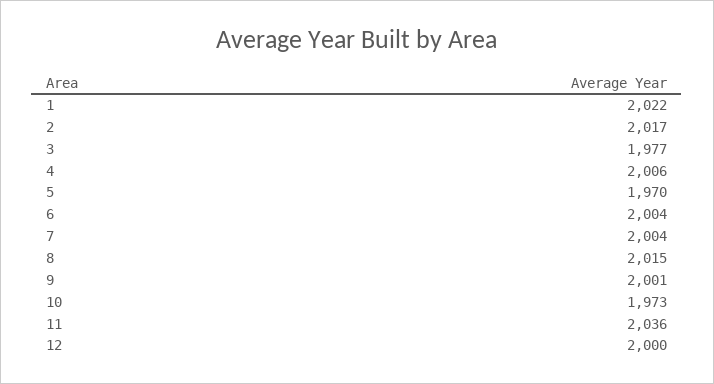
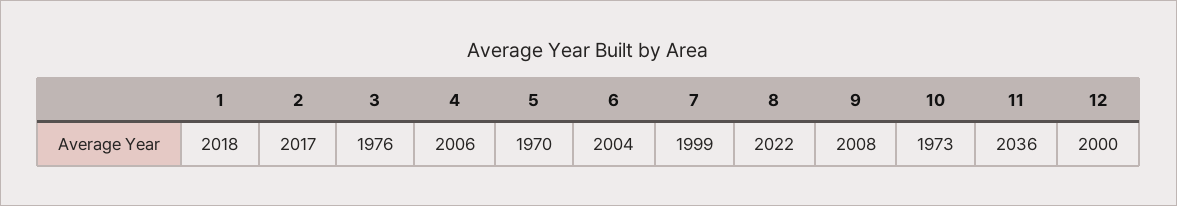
1: 2022 -> 2018
3: 1977 -> 1976
7: 2004 -> 1999
8: 2015 -> 2022
9: 2001 -> 2008

